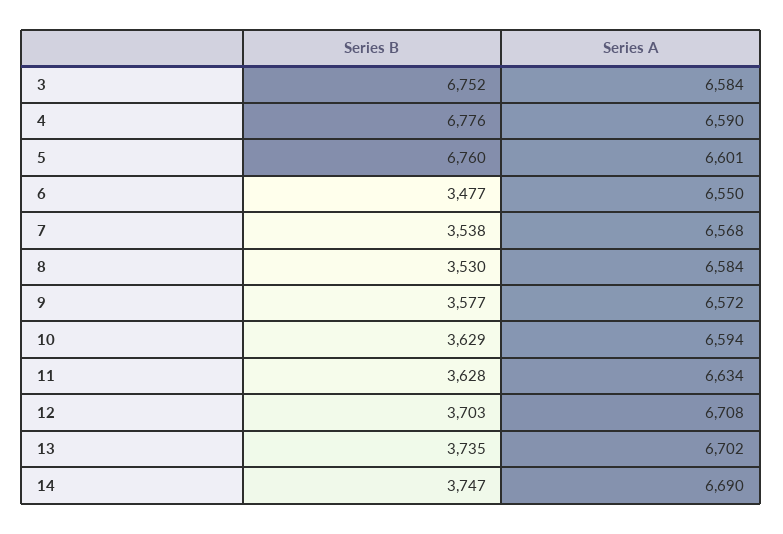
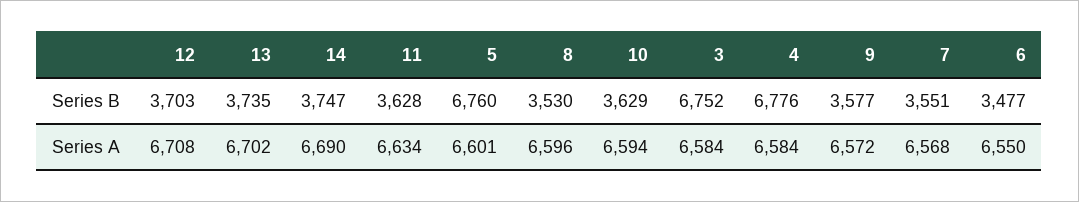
Series A, 4: 6590 -> 6584
Series B, 7: 3538 -> 3551
Series A, 8: 6584 -> 6596

